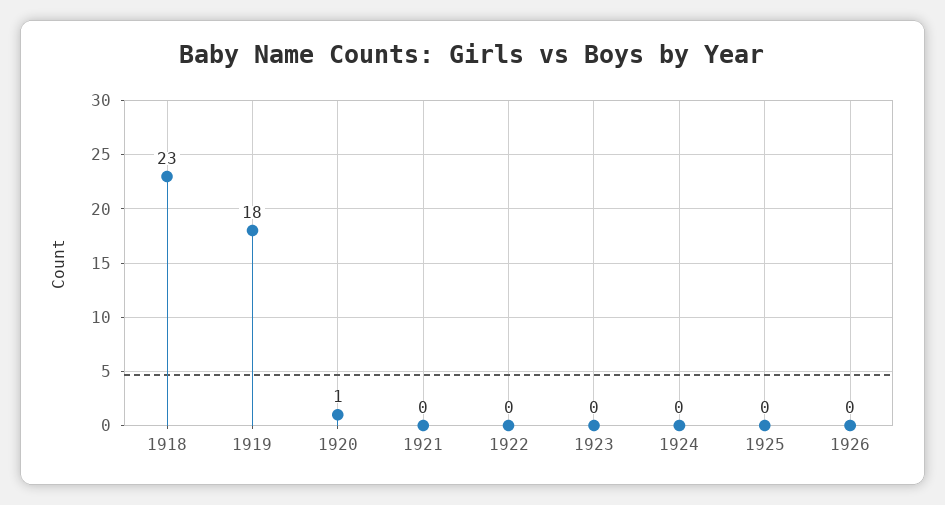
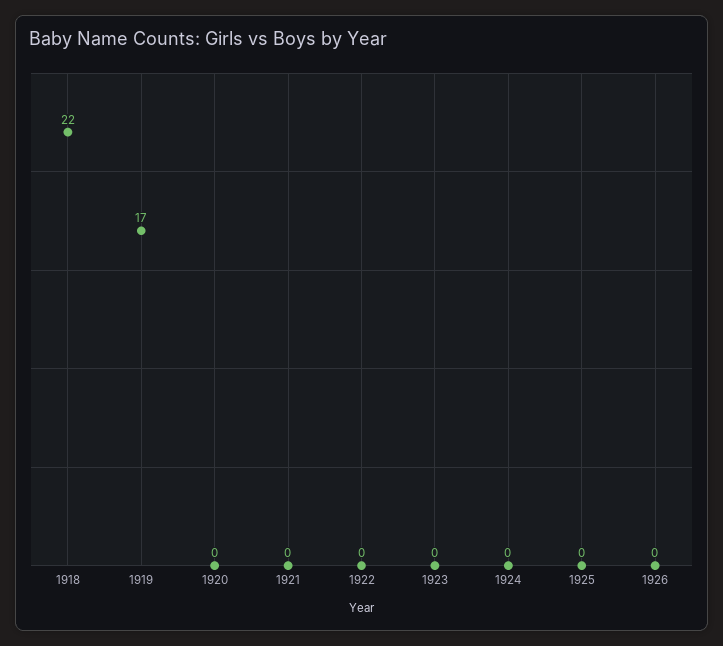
1918: 23 -> 22
1919: 18 -> 17
1920: 1 -> 0

